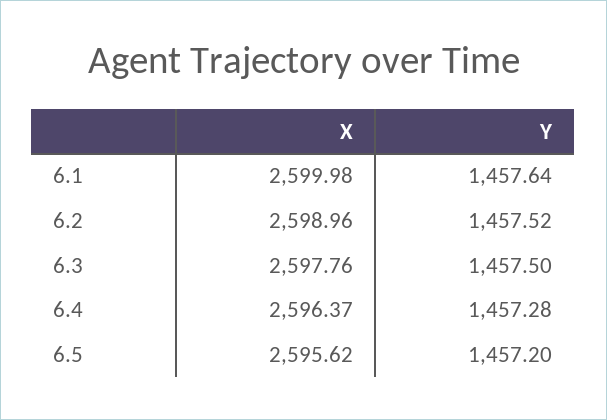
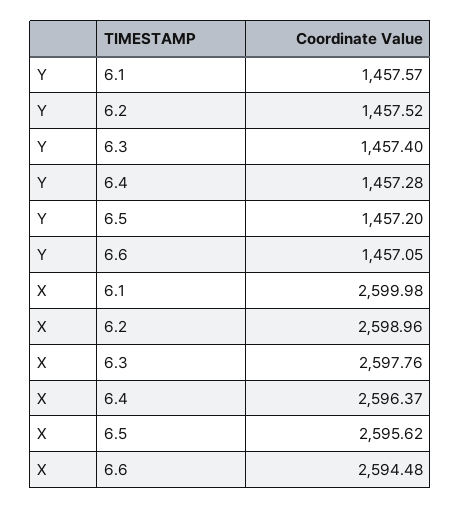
Y, 6.1: 1457.64 -> 1457.57
Y, 6.3: 1457.5 -> 1457.4
Y, 6.6: none -> 1457.05
X, 6.6: none -> 2594.48

